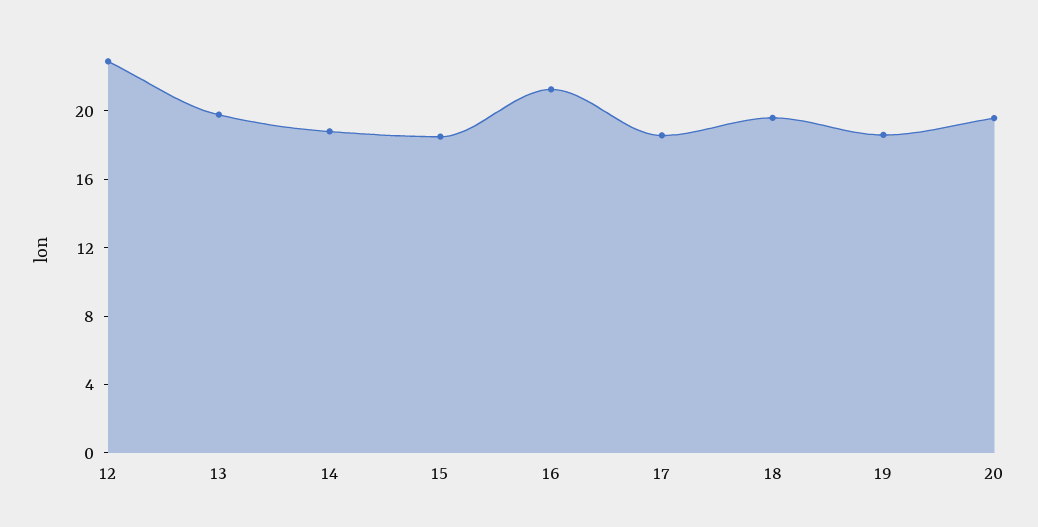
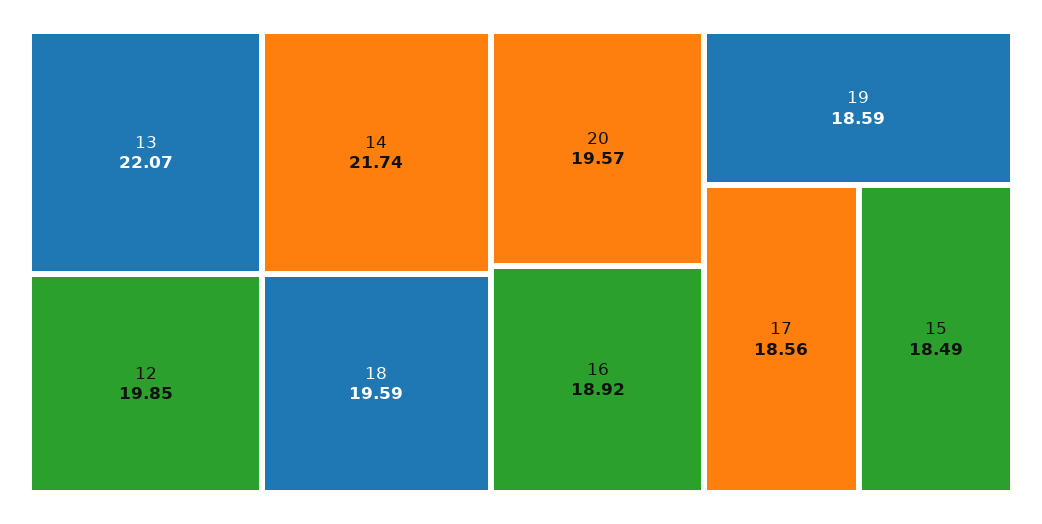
12: 23 -> 19.85
13: 20 -> 22.07
14: 19 -> 21.74
16: 21 -> 18.92

